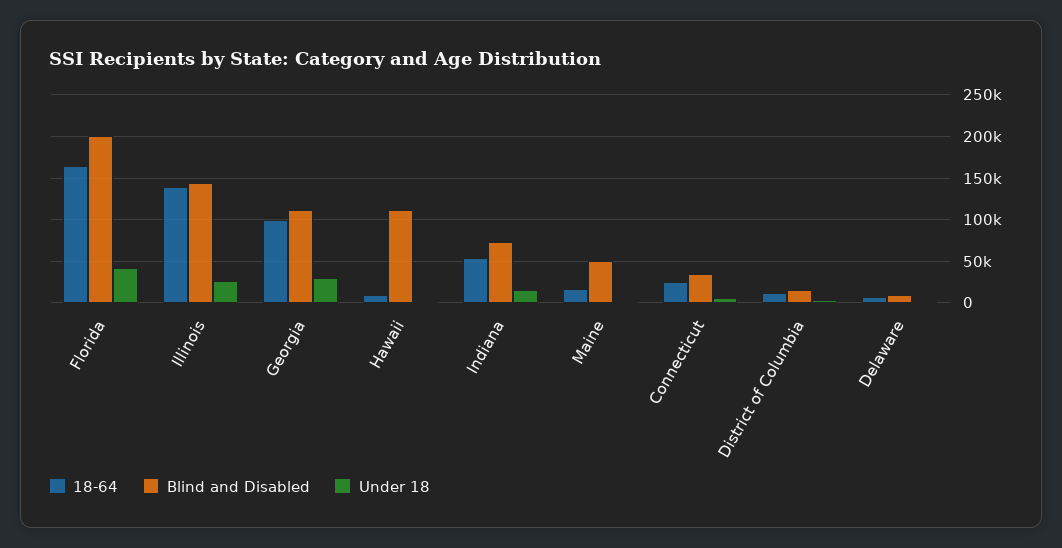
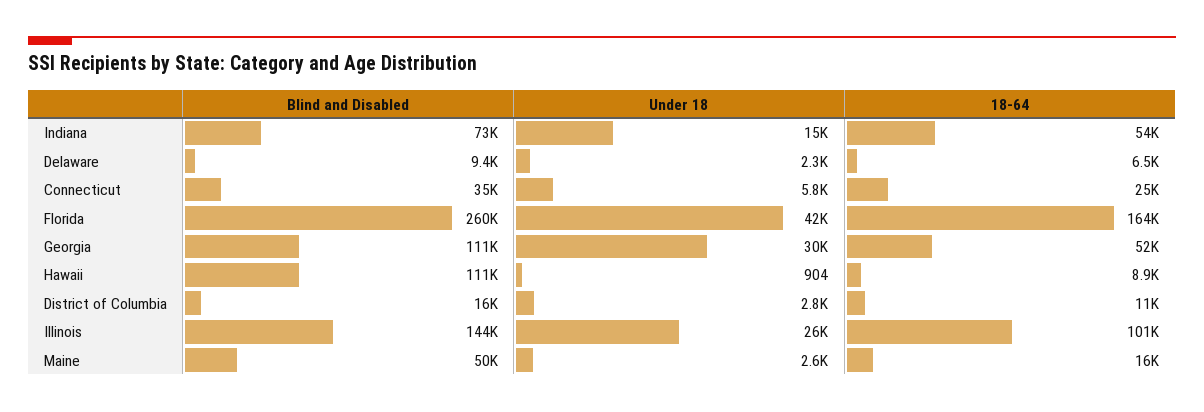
Blind and Disabled, Florida: 200000 -> 260000
18-64, Illinois: 140000 -> 101000
18-64, Georgia: 100000 -> 52000

